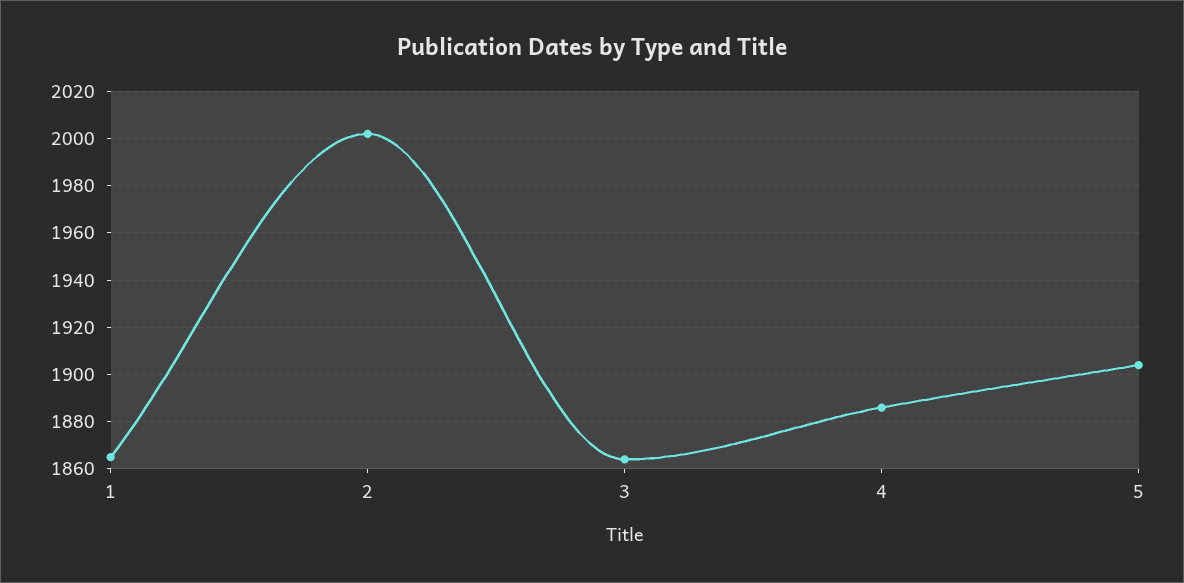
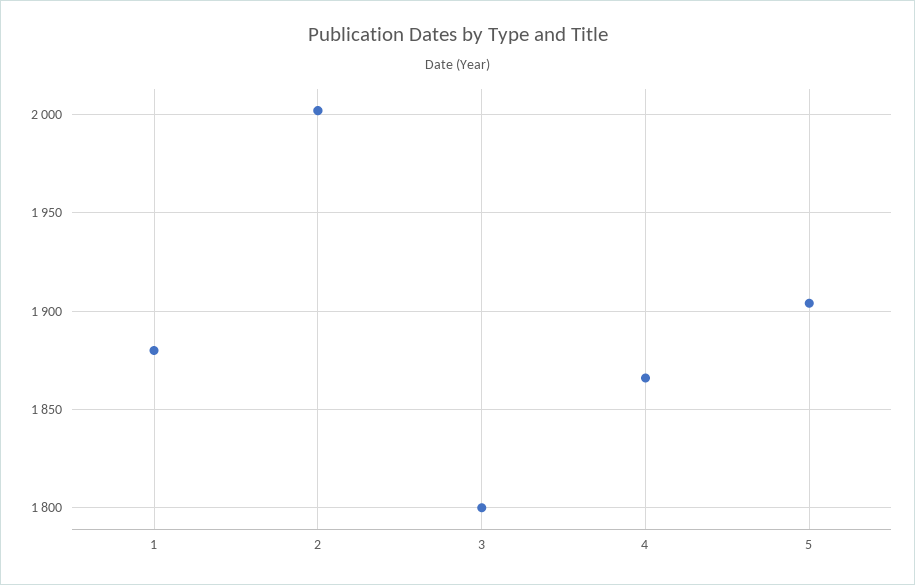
1: 1865 -> 1880
3: 1865 -> 1800
4: 1885 -> 1865

